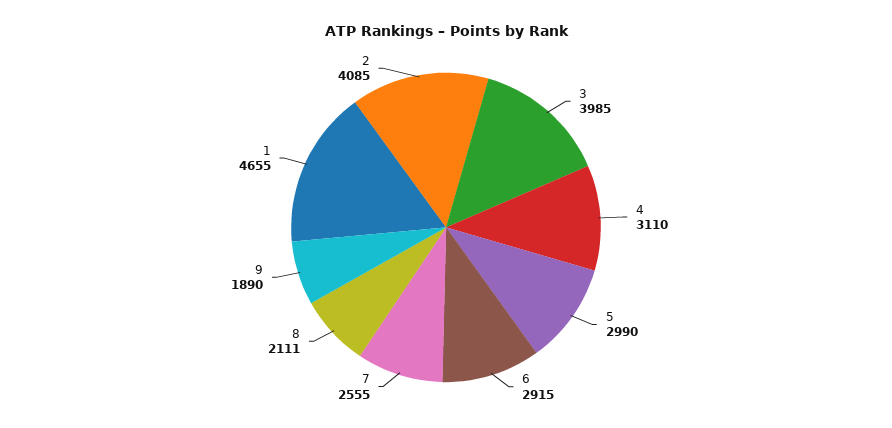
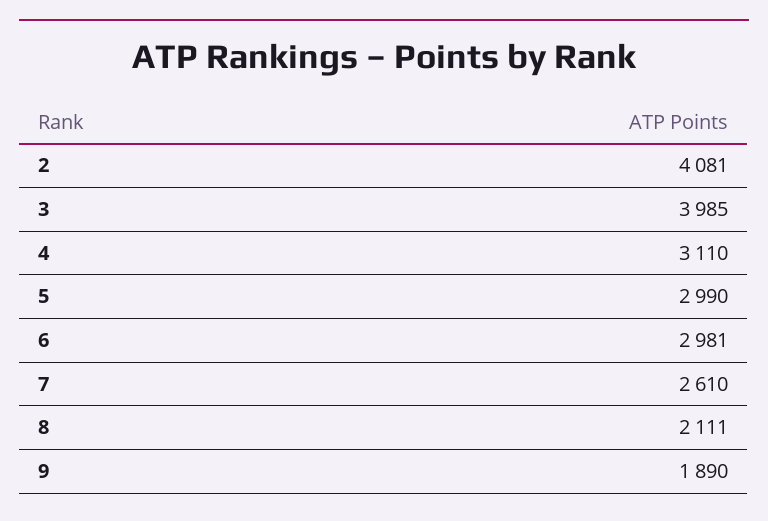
6: 2915 -> 2981
7: 2555 -> 2610
1: 4655 -> none
2: 4085 -> 4081

